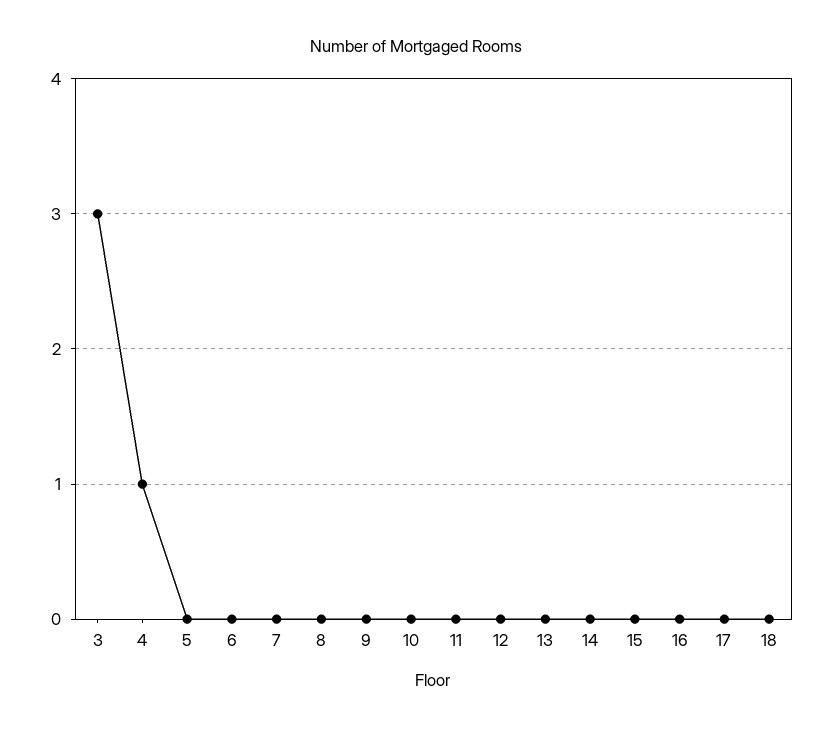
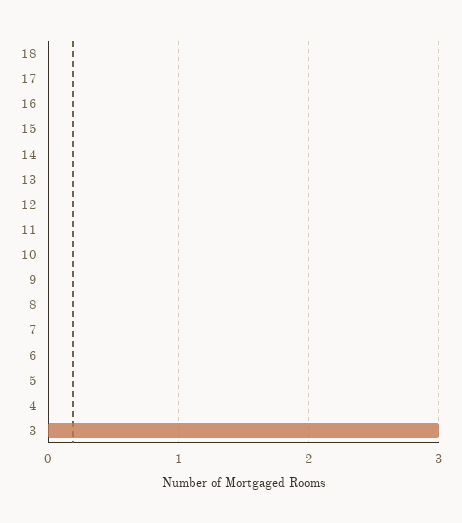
4: 1 -> 0

